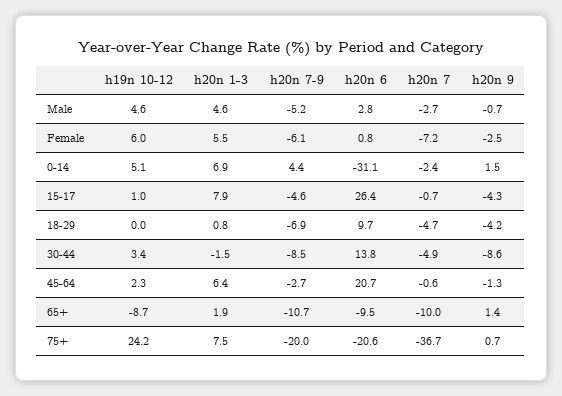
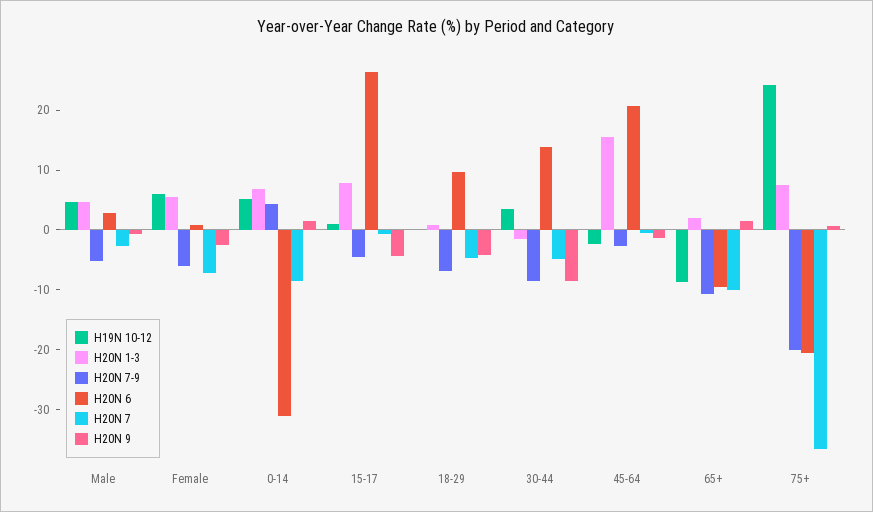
h20n 7, 0-14: -2.4 -> -8
h19n 10-12, 45-64: 2.3 -> -2
h20n 1-3, 45-64: 6.4 -> 16

